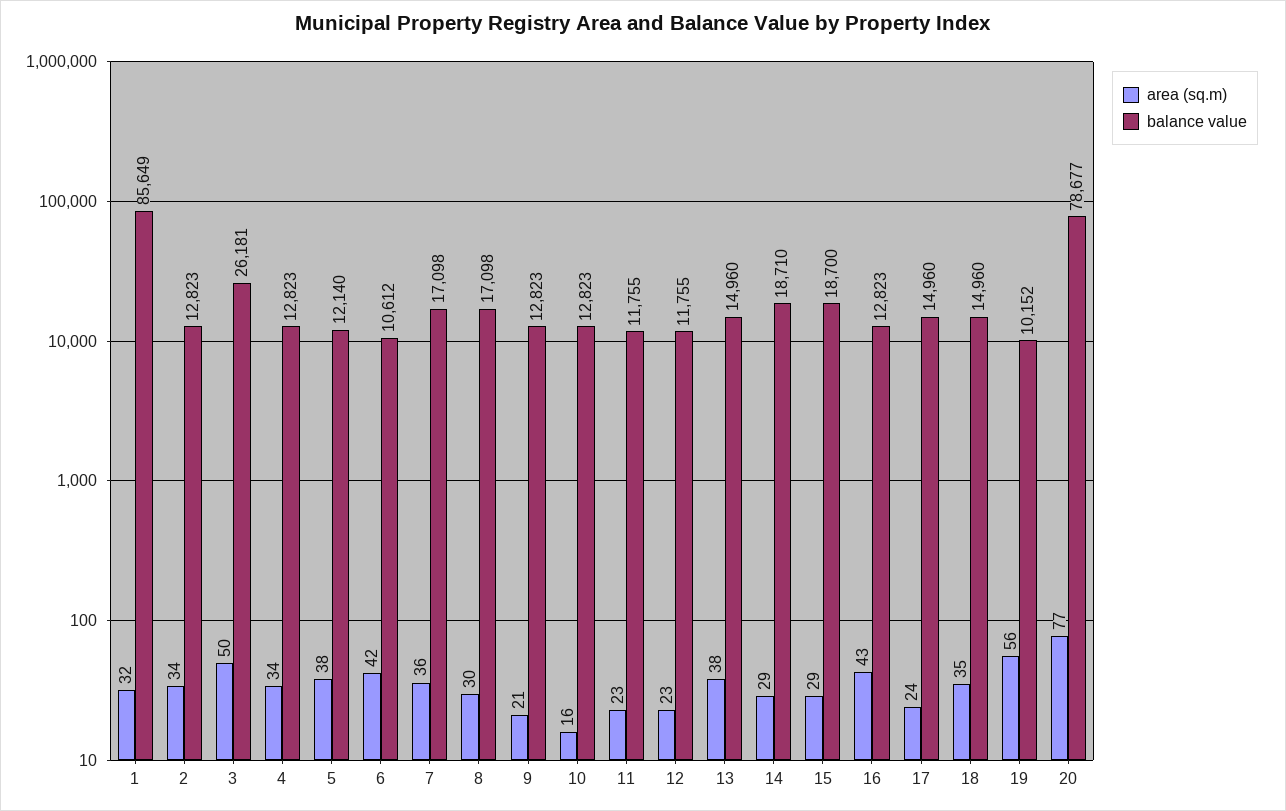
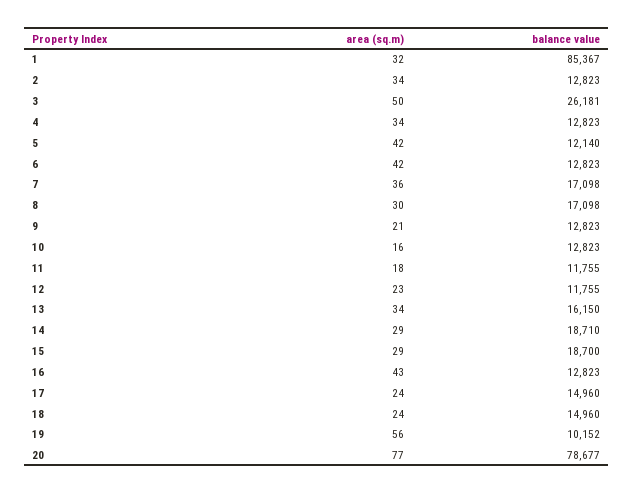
balance value, 1: 85649 -> 85367
area (sq.m), 5: 38 -> 42
balance value, 6: 10612 -> 12823
area (sq.m), 11: 23 -> 18
area (sq.m), 13: 38 -> 34
balance value, 13: 14960 -> 16150
area (sq.m), 18: 35 -> 24

